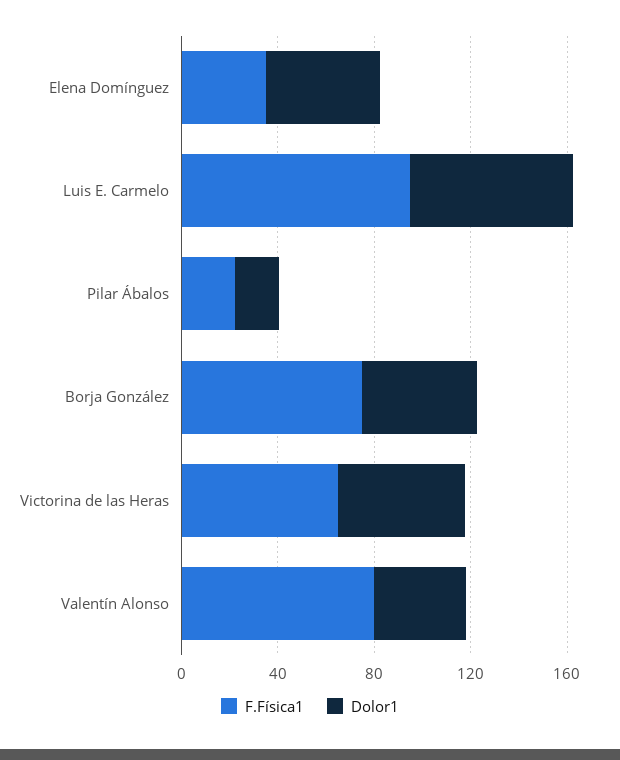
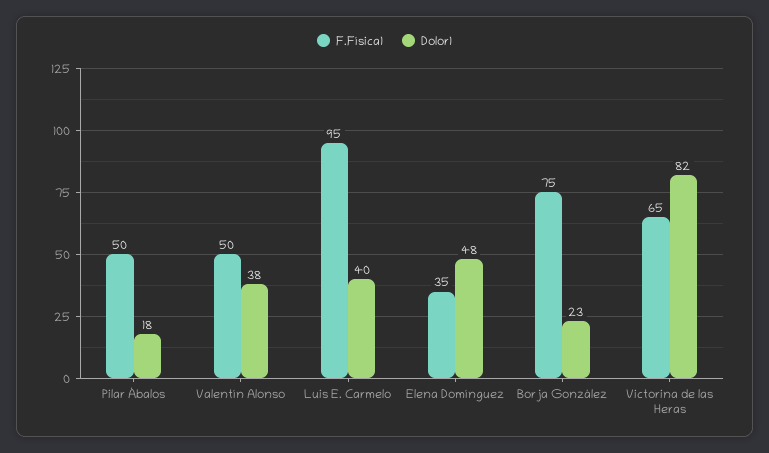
Dolor1, Luis E. Carmelo: 70 -> 40
F.Física1, Pilar Ábalos: 20 -> 50
Dolor1, Borja González: 50 -> 23
Dolor1, Victorina de las Heras: 50 -> 82
F.Física1, Valentín Alonso: 80 -> 50

